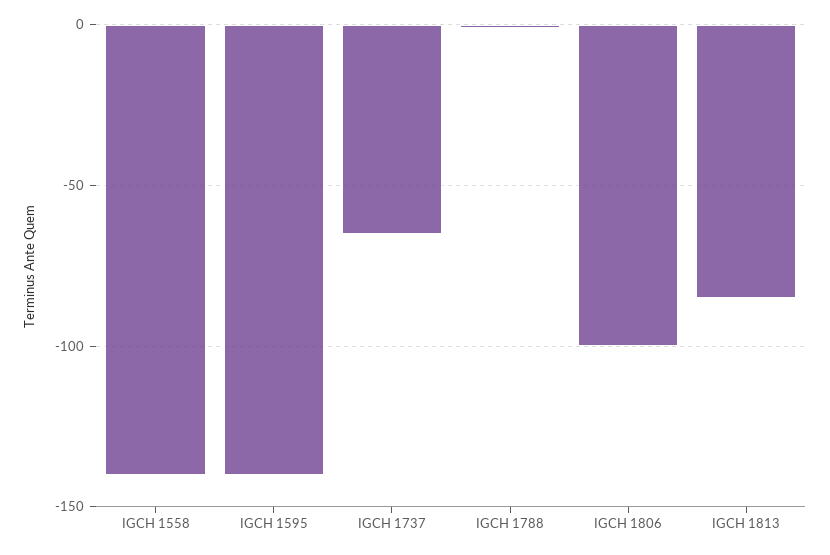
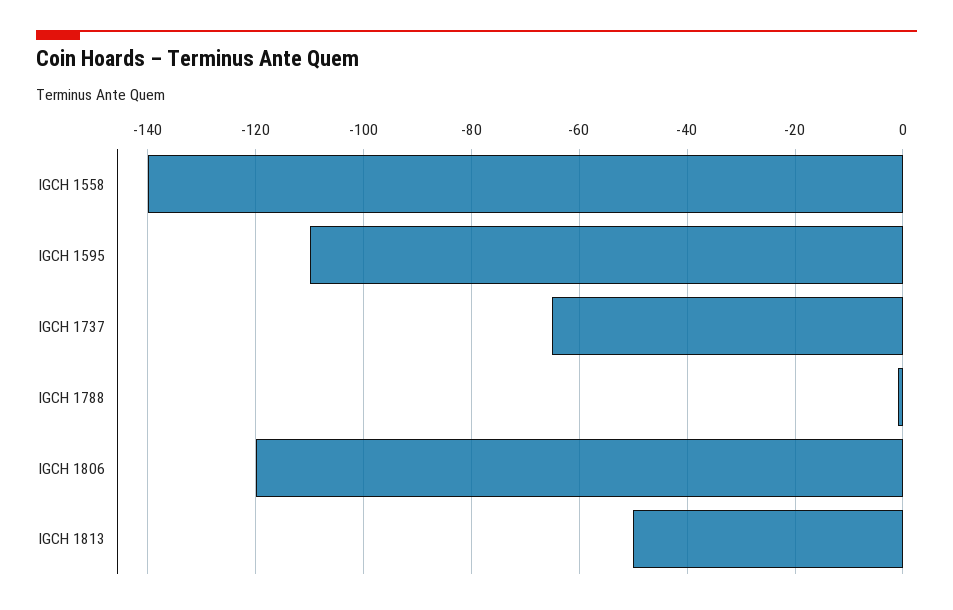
IGCH 1595: -140 -> -110
IGCH 1806: -100 -> -120
IGCH 1813: -85 -> -50

